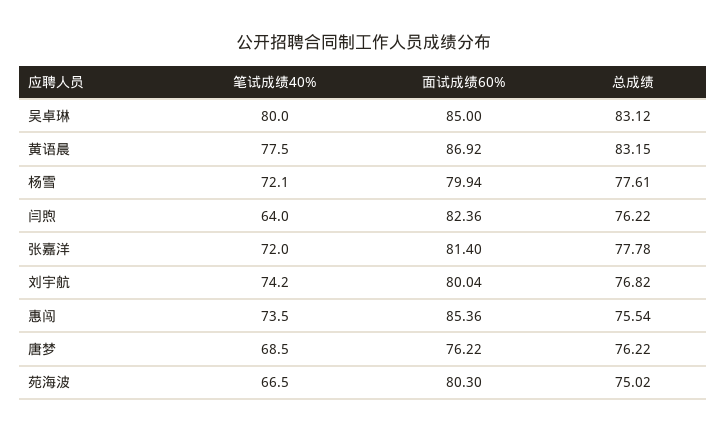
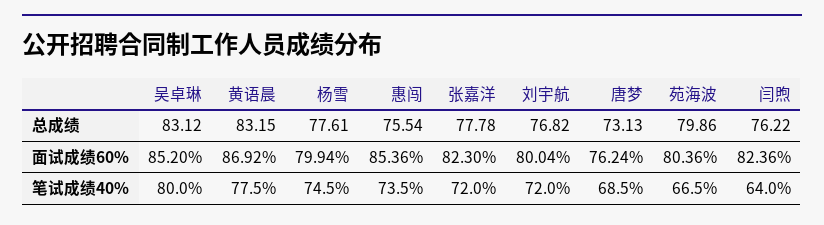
面试成绩60%, 吴卓琳: 85 -> 85.2
笔试成绩40%, 杨雪: 72.1 -> 74.5
面试成绩60%, 张嘉洋: 81.4 -> 82.3
笔试成绩40%, 刘宇航: 74.2 -> 72
面试成绩60%, 唐梦: 76.22 -> 76.24
总成绩, 唐梦: 76.22 -> 73.13
面试成绩60%, 苑海波: 80.3 -> 80.36
总成绩, 苑海波: 75.02 -> 79.86

